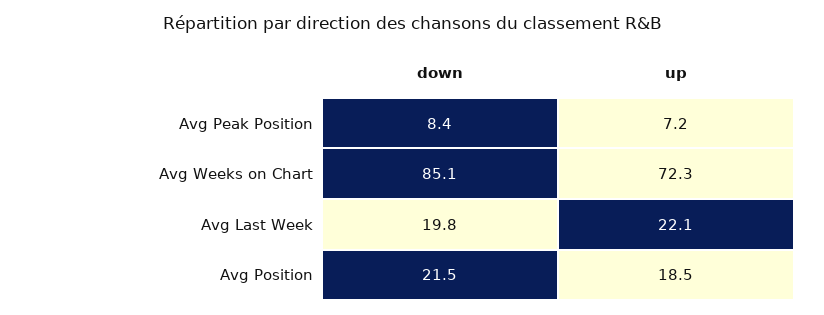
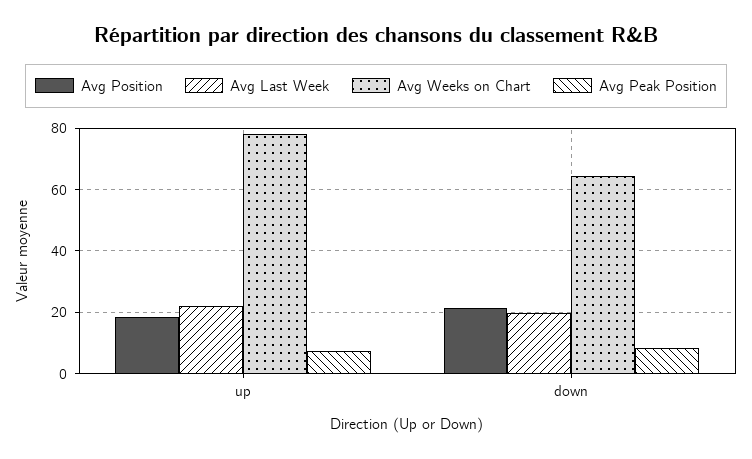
Avg Weeks on Chart, down: 85.1 -> 64
Avg Weeks on Chart, up: 72.3 -> 78

